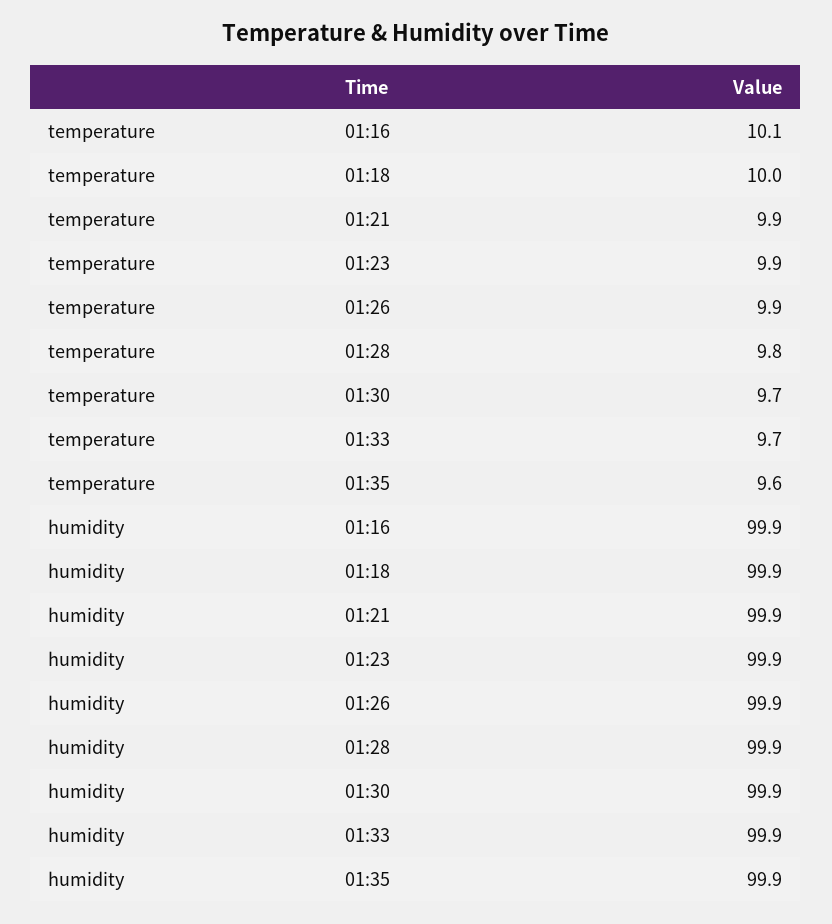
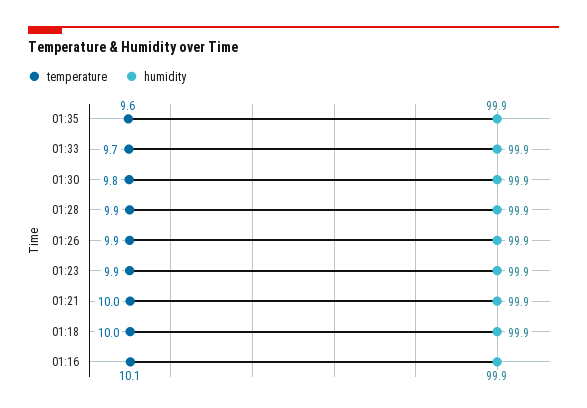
temperature, 01:21: 9.9 -> 10
temperature, 01:28: 9.8 -> 9.9
temperature, 01:30: 9.7 -> 9.8

